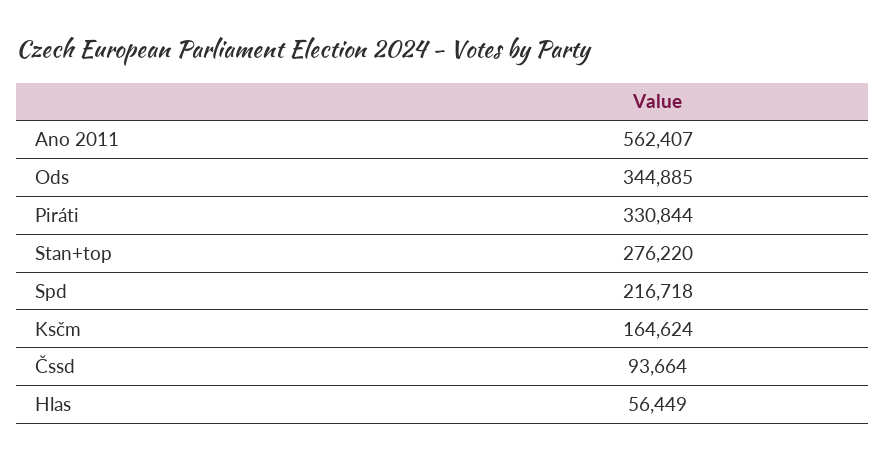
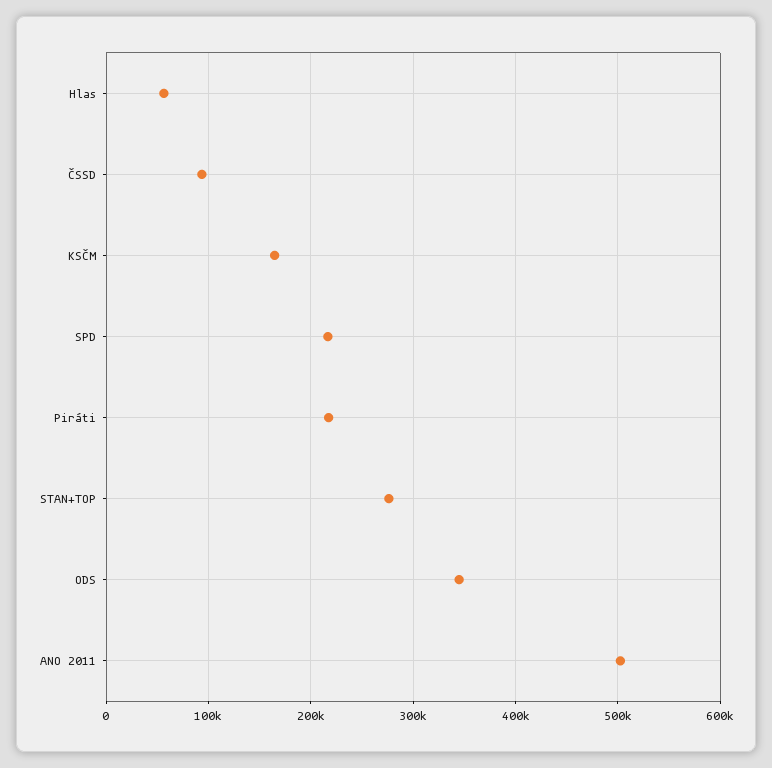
Ano 2011: 562407 -> 500000
Piráti: 330844 -> 220000

